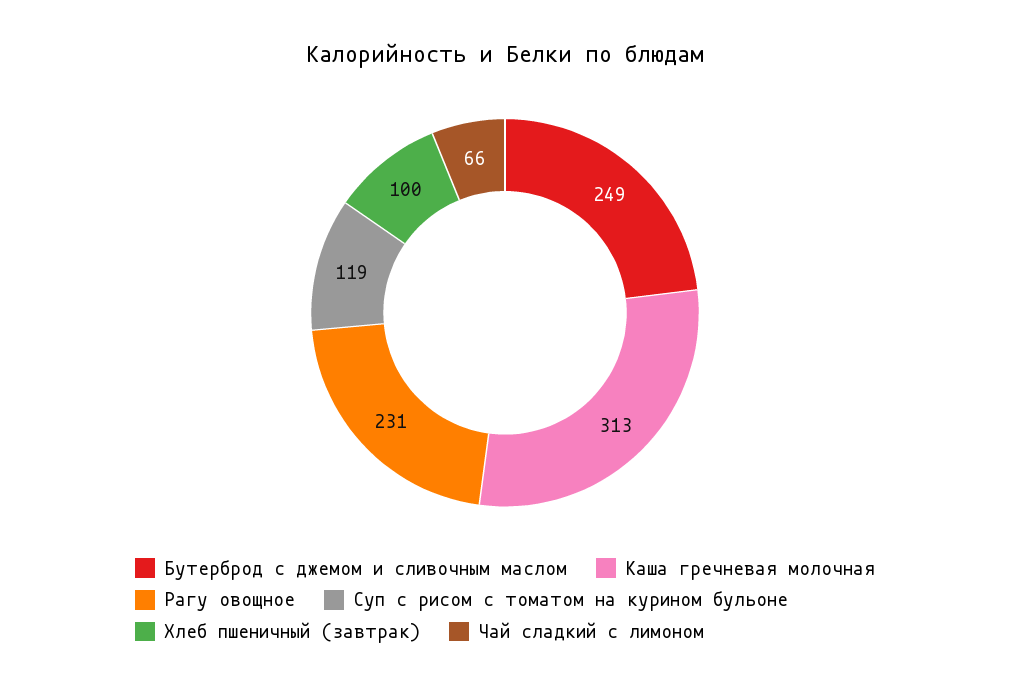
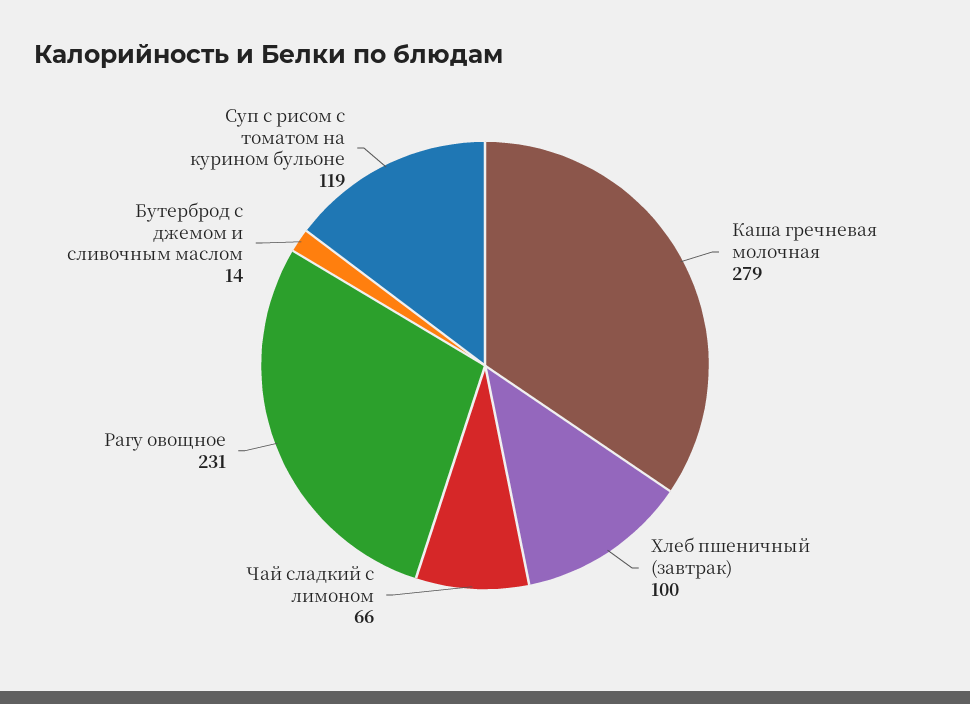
Бутерброд с джемом и сливочным маслом: 249 -> 14
Каша гречневая молочная: 313 -> 279

